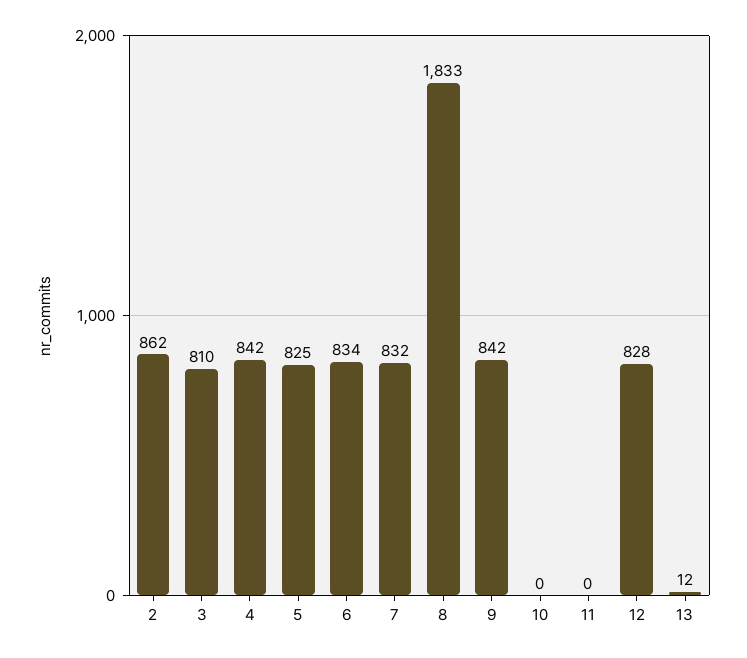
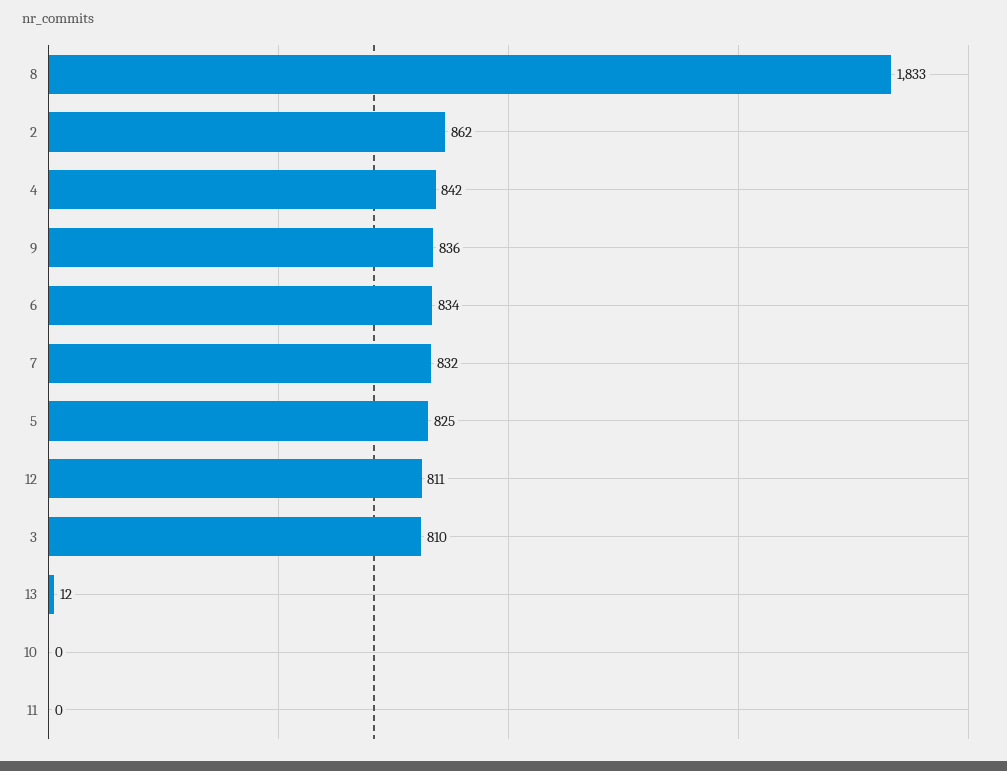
9: 842 -> 836
12: 828 -> 811

